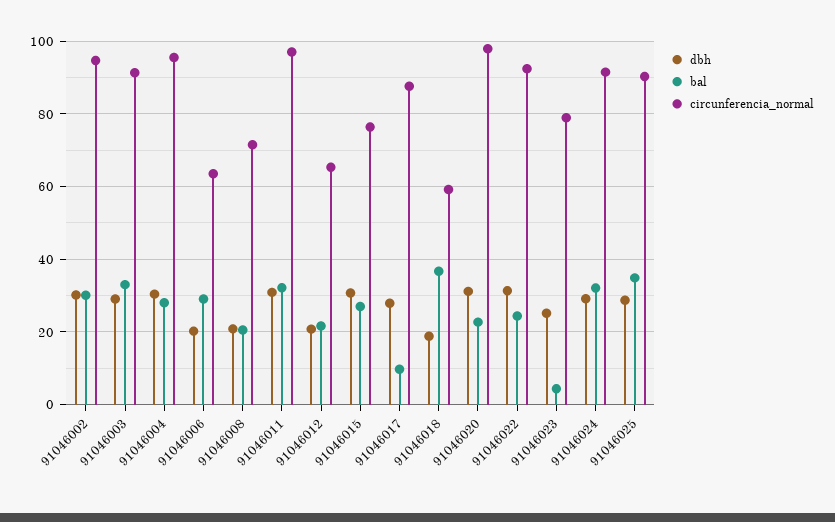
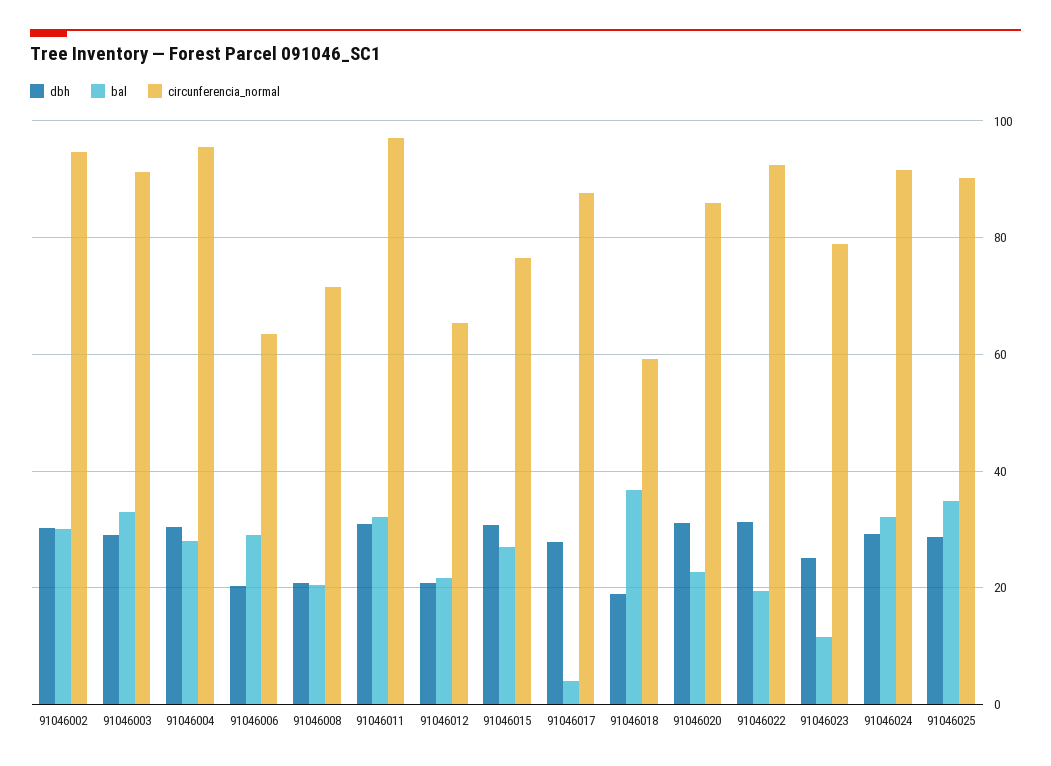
bal, 91046017: 10 -> 4
circunferencia_normal, 91046020: 98 -> 86
bal, 91046022: 24 -> 20
bal, 91046023: 4 -> 12

